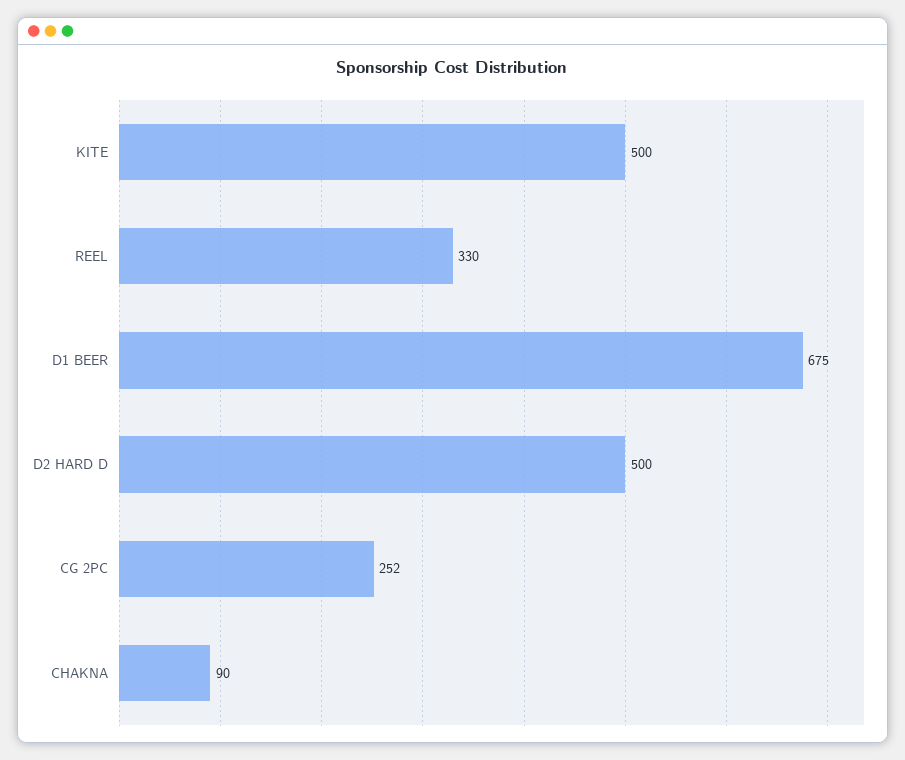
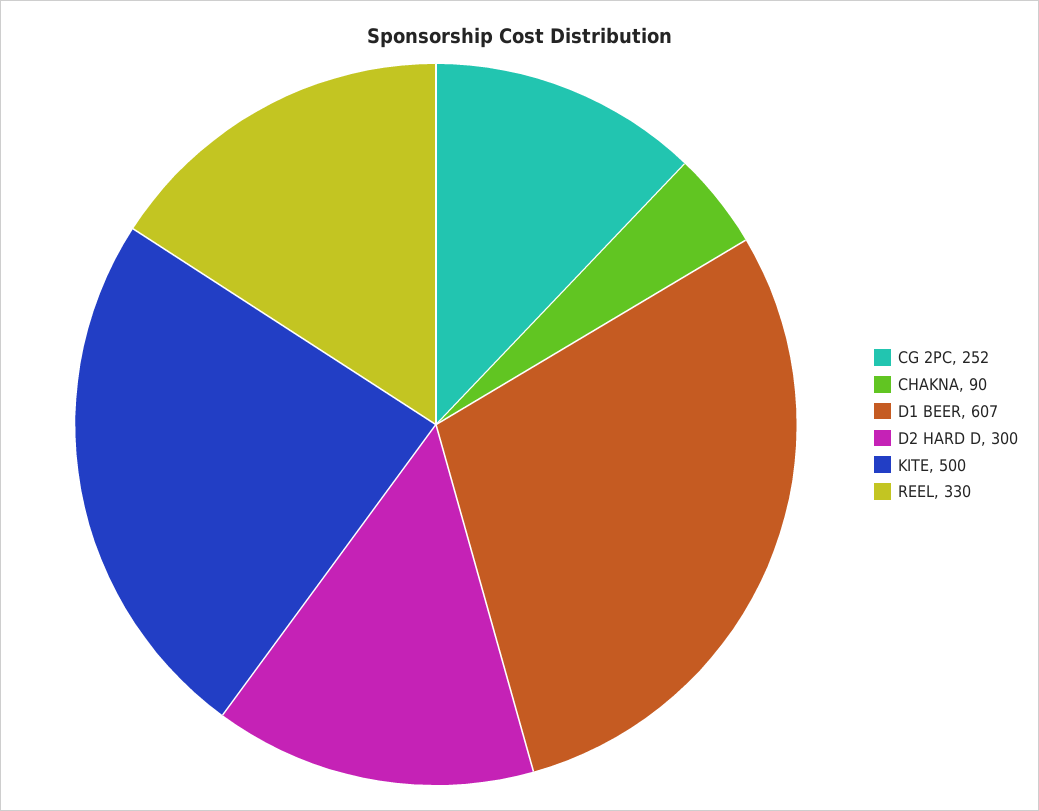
D1 BEER: 675 -> 607
D2 HARD D: 500 -> 300

